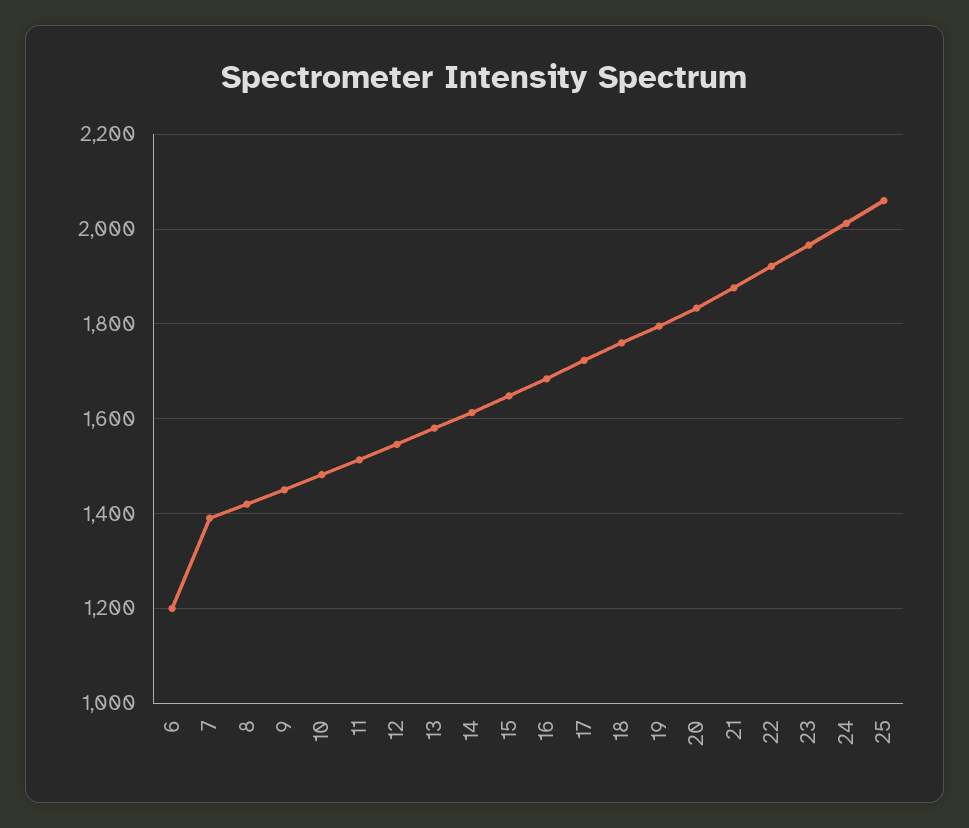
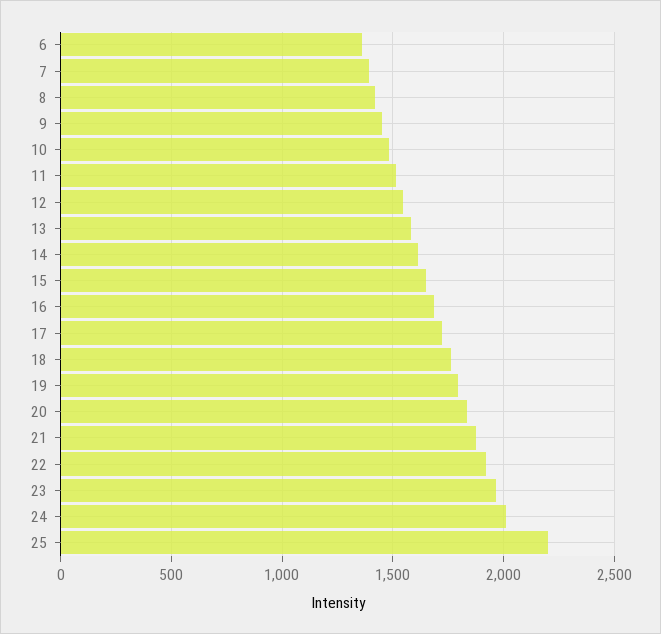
6: 1200 -> 1350
25: 2060 -> 2200

